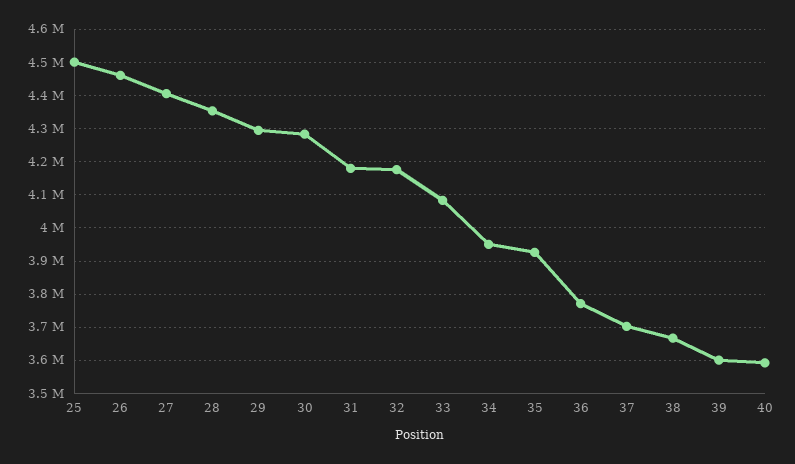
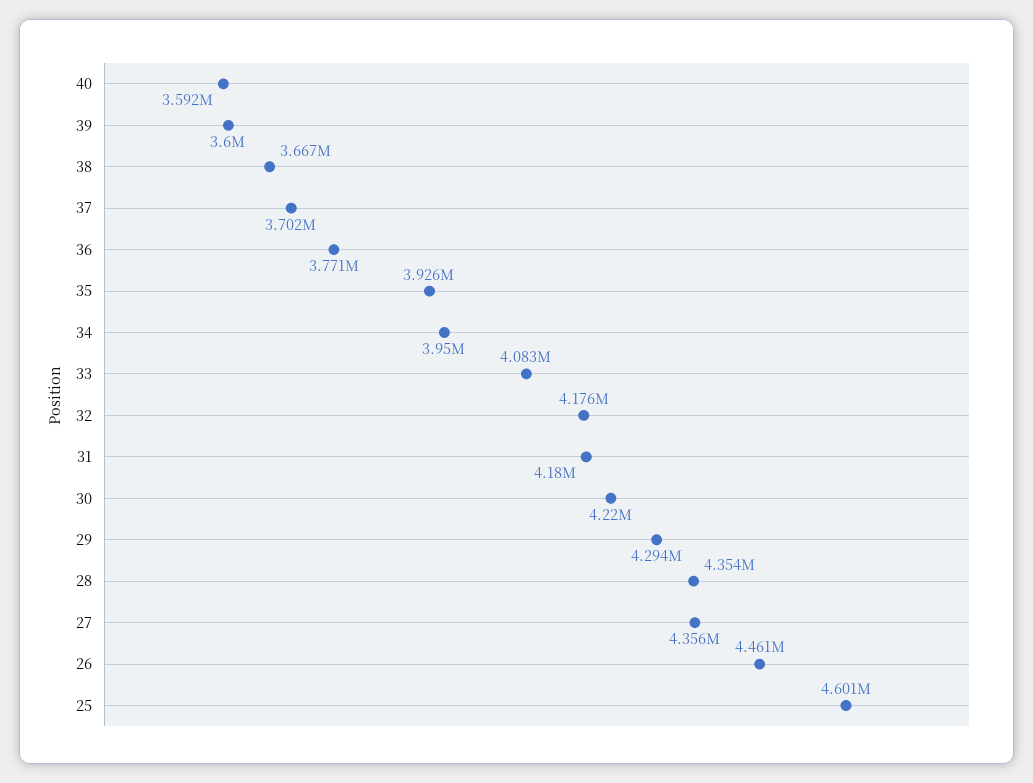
25: 4500000 -> 4601000
27: 4400000 -> 4356000
30: 4280000 -> 4220000

